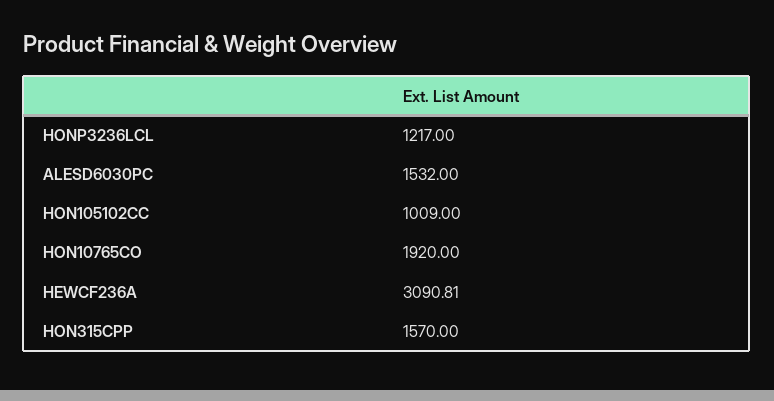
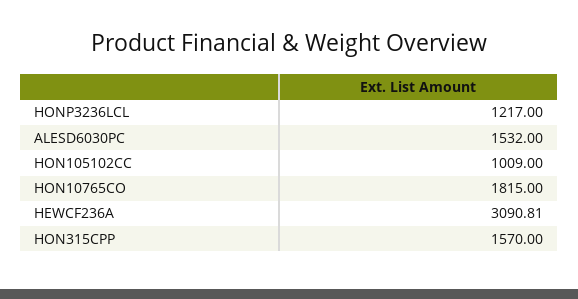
HON10765CO: 1920 -> 1815

